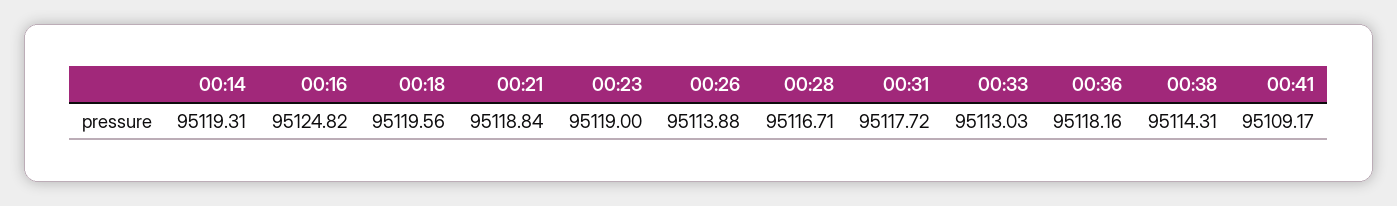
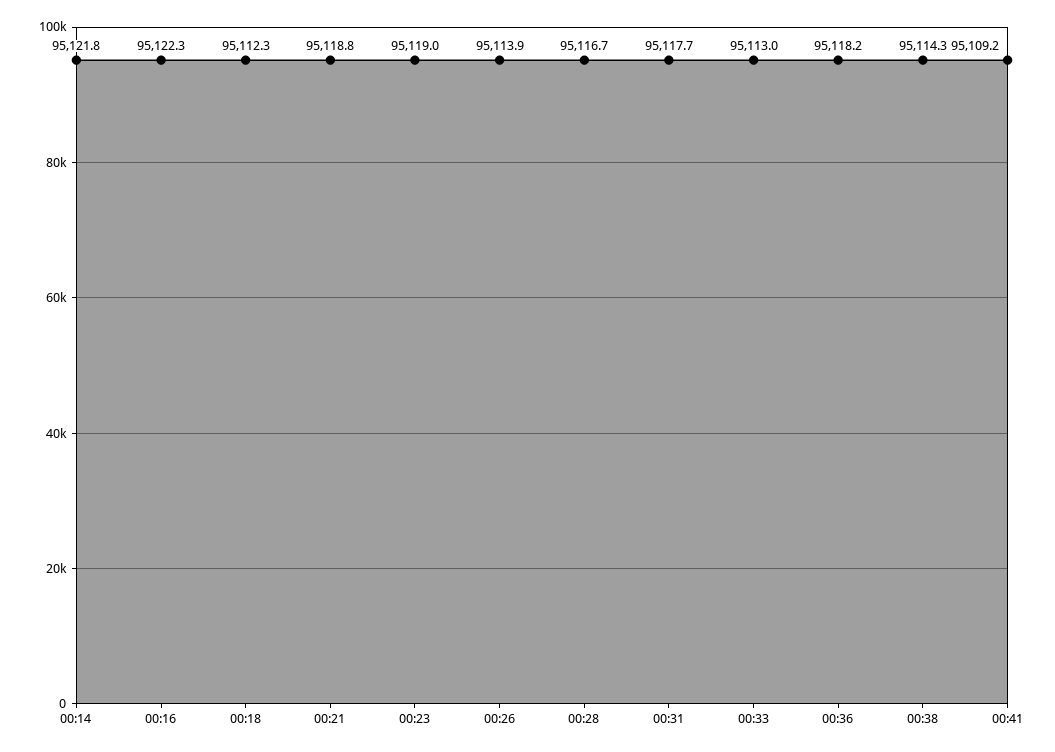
00:14: 95119.31 -> 95121.8
00:16: 95124.82 -> 95122.3
00:18: 95119.56 -> 95112.3

